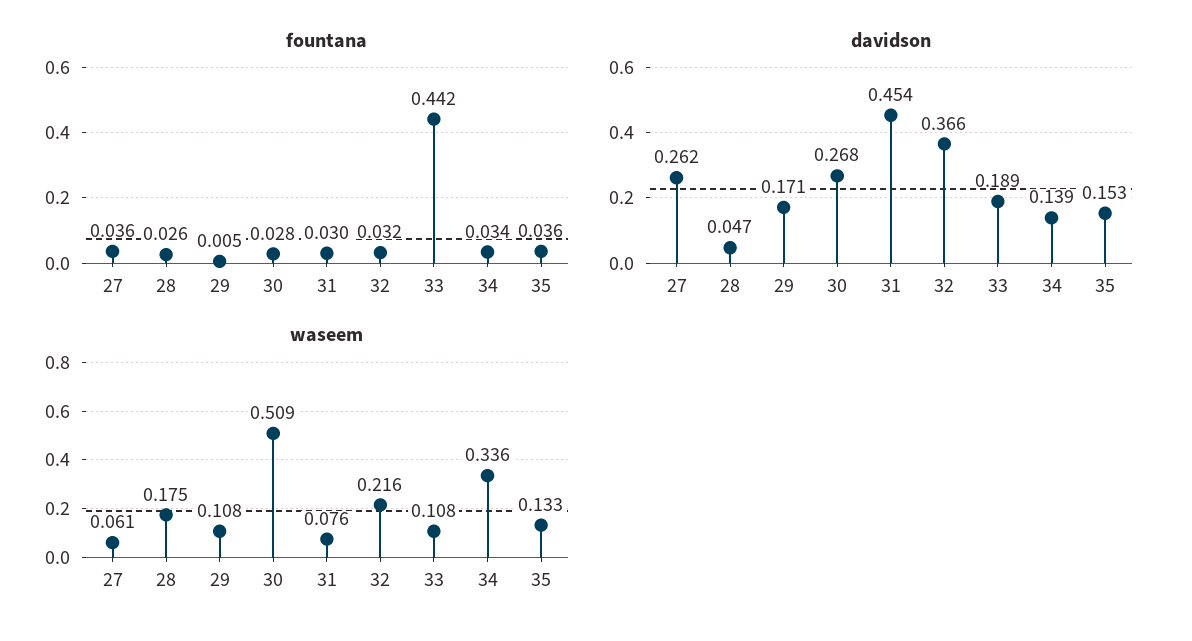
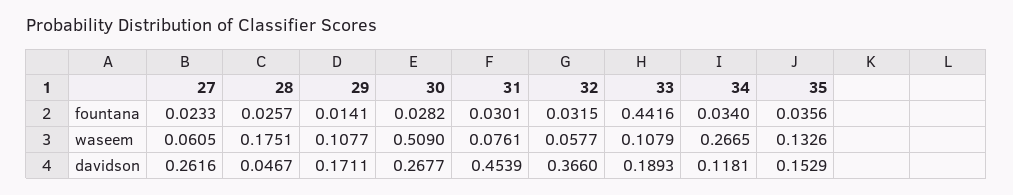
fountana, 27: 0.036 -> 0.0233
fountana, 29: 0.005 -> 0.0141
davidson, 34: 0.139 -> 0.1181
waseem, 32: 0.216 -> 0.0577
waseem, 34: 0.336 -> 0.2665

